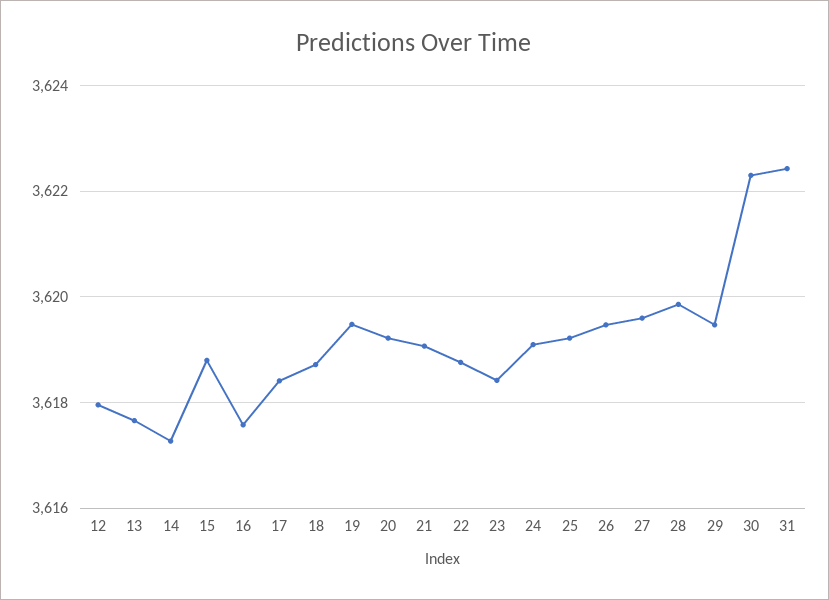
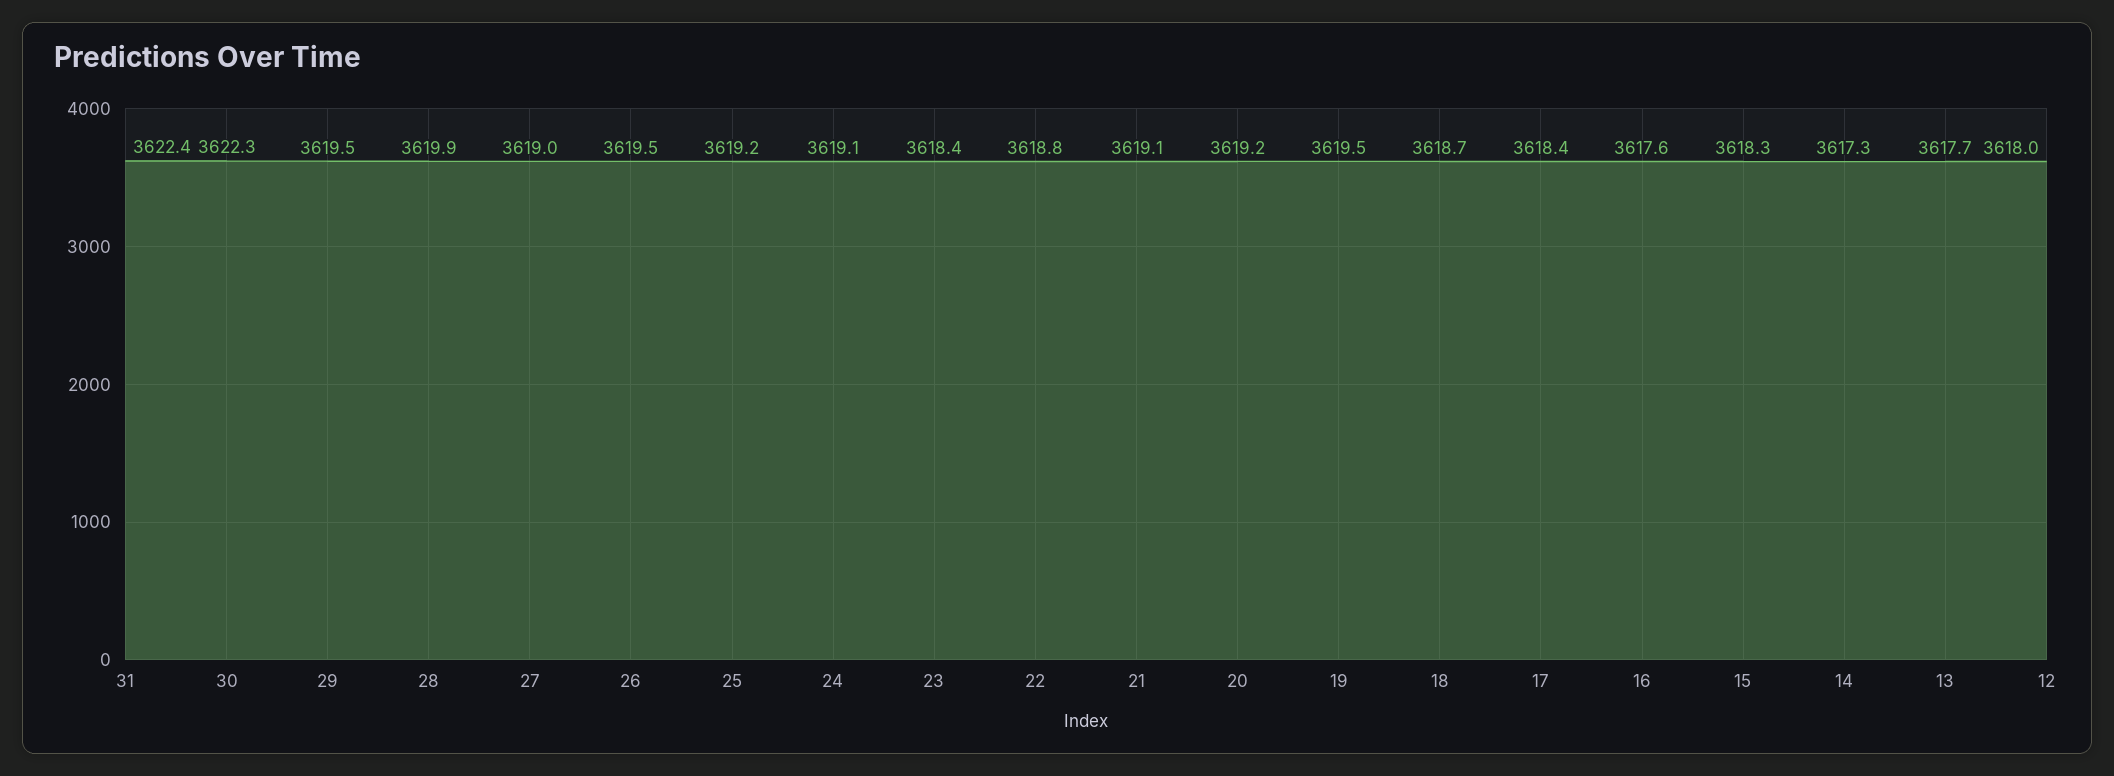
15: 3618.8 -> 3618.3
27: 3619.6 -> 3619

